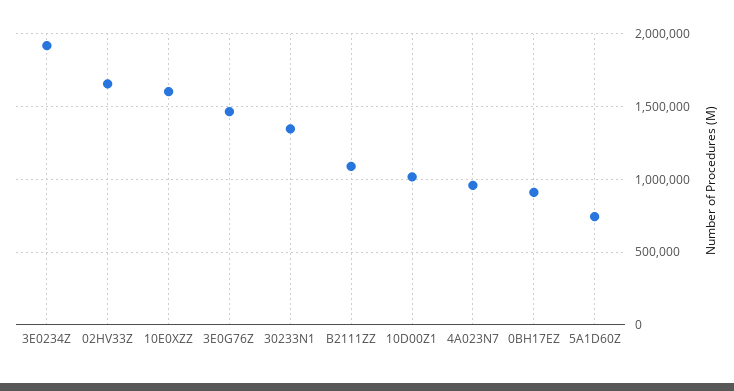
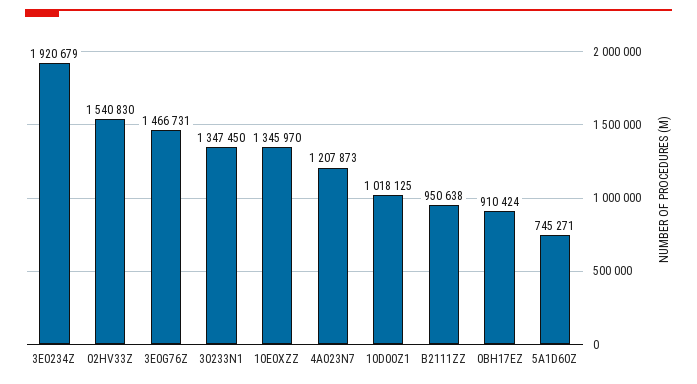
02HV33Z: 1650000 -> 1540830
10E0XZZ: 1600000 -> 1345970
B2111ZZ: 1100000 -> 950638
4A023N7: 950000 -> 1207873

